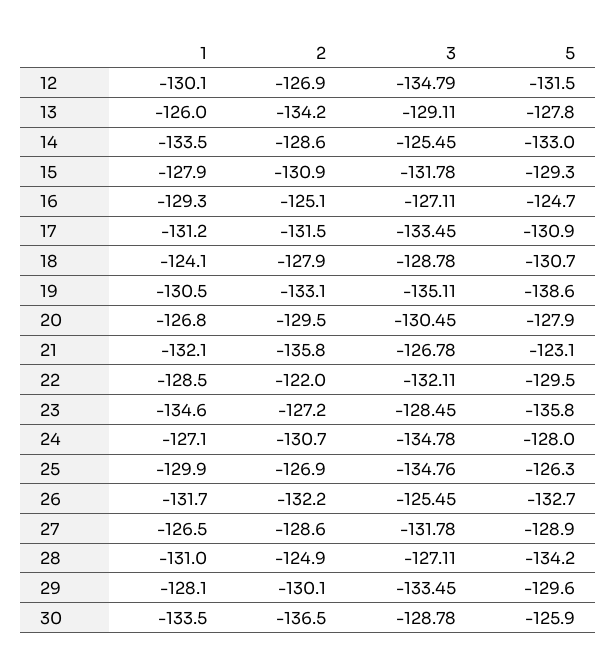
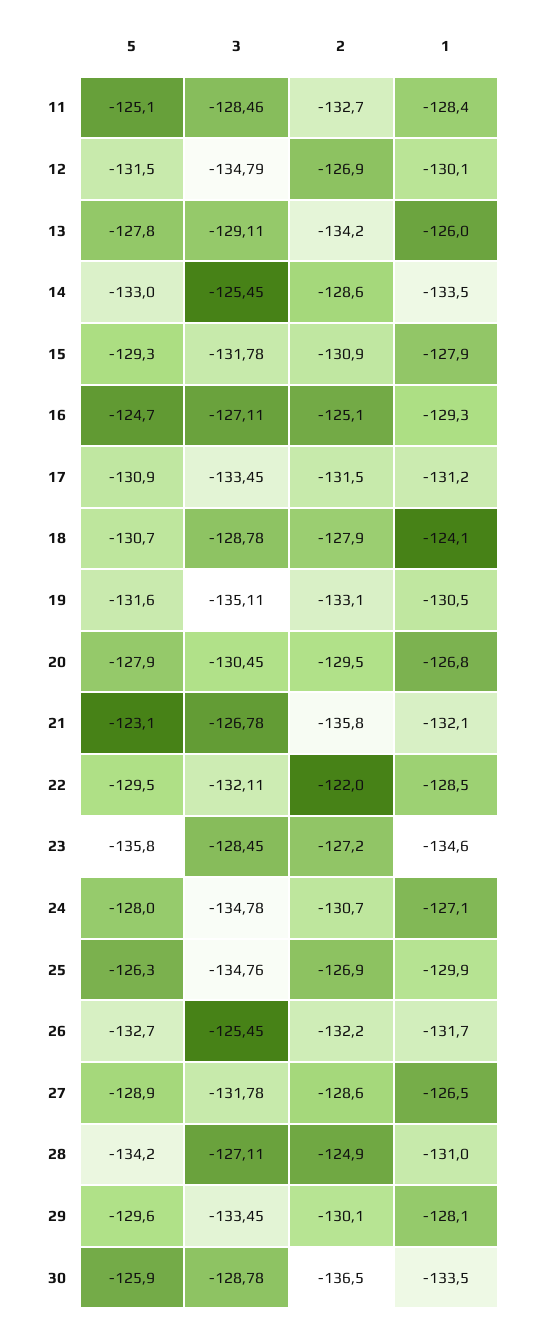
5, 19: -138.6 -> -131.6
5, 11: none -> -125.1
3, 11: none -> -128.46
2, 11: none -> -132.7
1, 11: none -> -128.4

